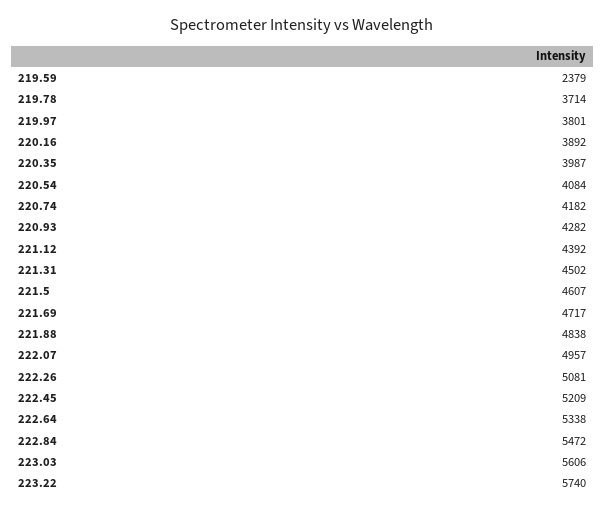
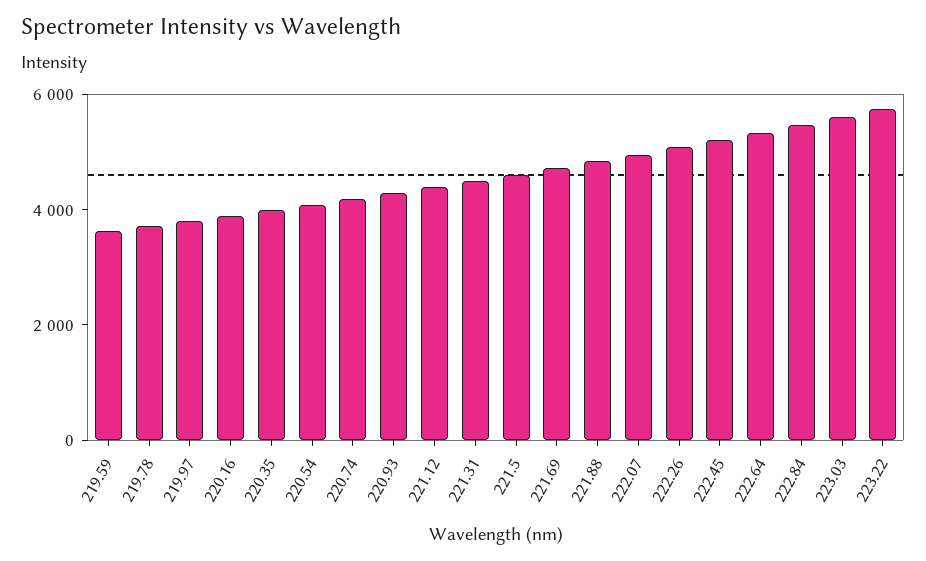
219.59: 2379 -> 3500

